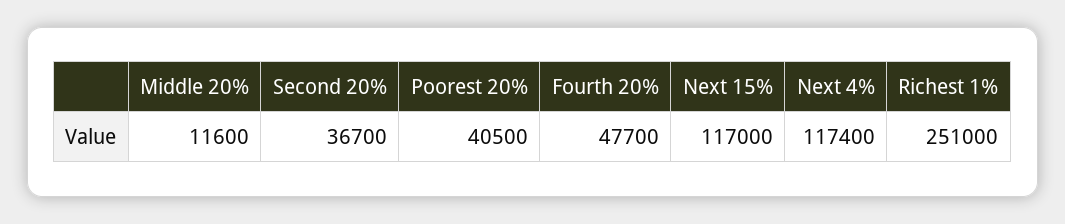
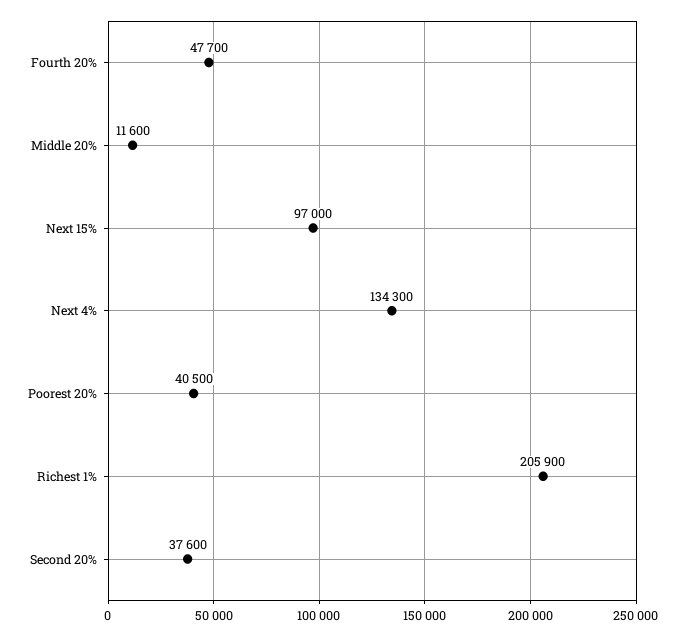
Second 20%: 36700 -> 37600
Next 15%: 117000 -> 97000
Next 4%: 117400 -> 134300
Richest 1%: 251000 -> 205900

